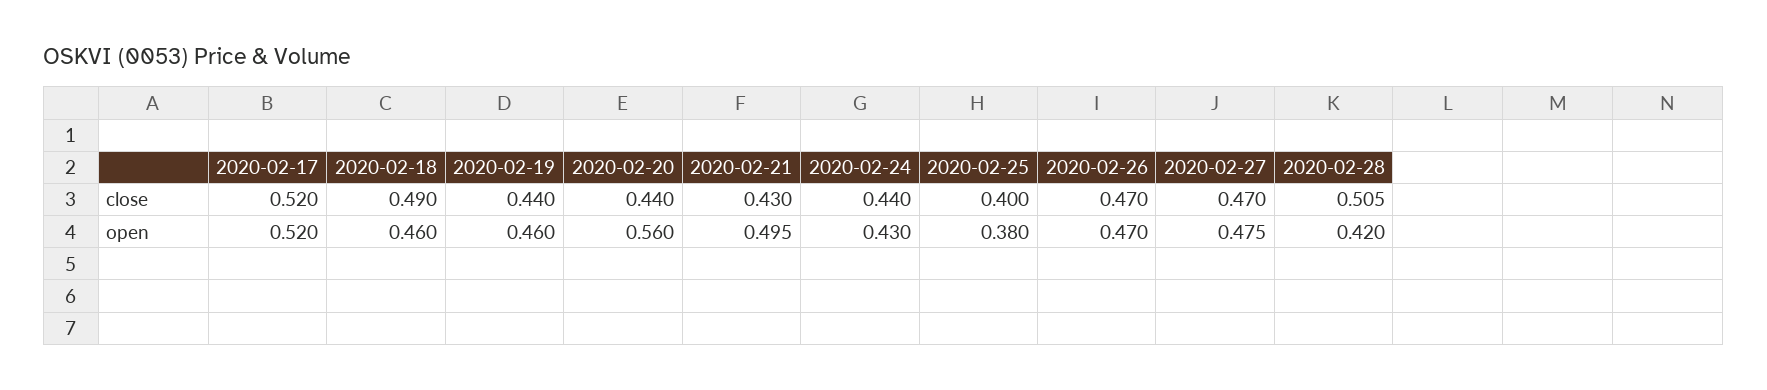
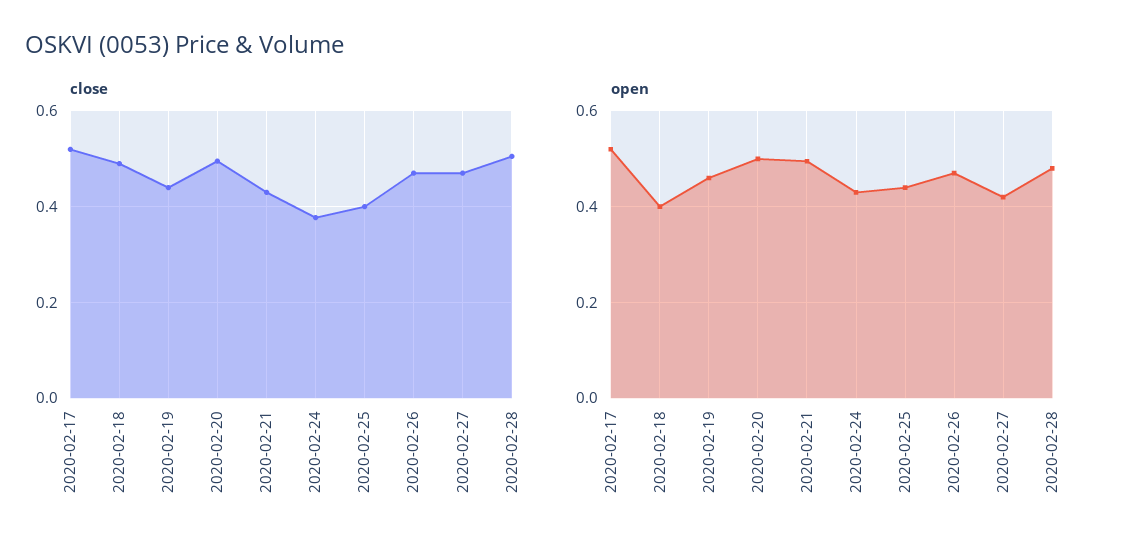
close, 2020-02-20: 0.44 -> 0.5
close, 2020-02-24: 0.44 -> 0.38
open, 2020-02-18: 0.46 -> 0.4
open, 2020-02-20: 0.56 -> 0.5
open, 2020-02-25: 0.38 -> 0.44
open, 2020-02-27: 0.475 -> 0.42
open, 2020-02-28: 0.42 -> 0.48

